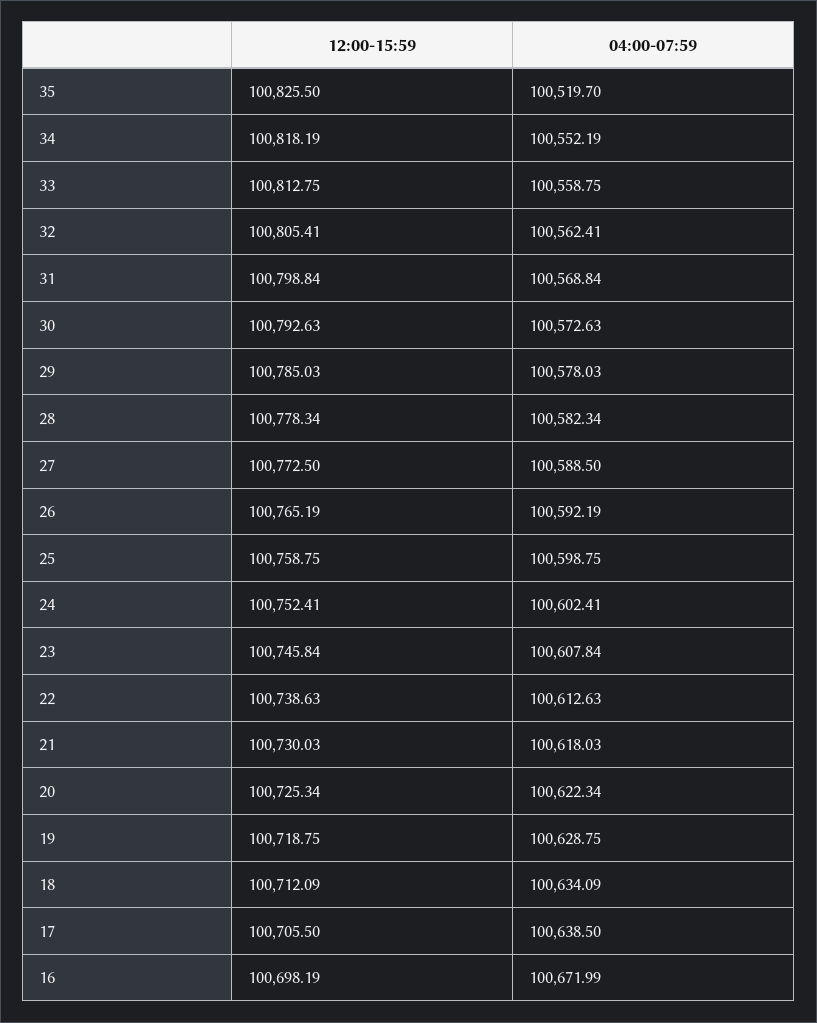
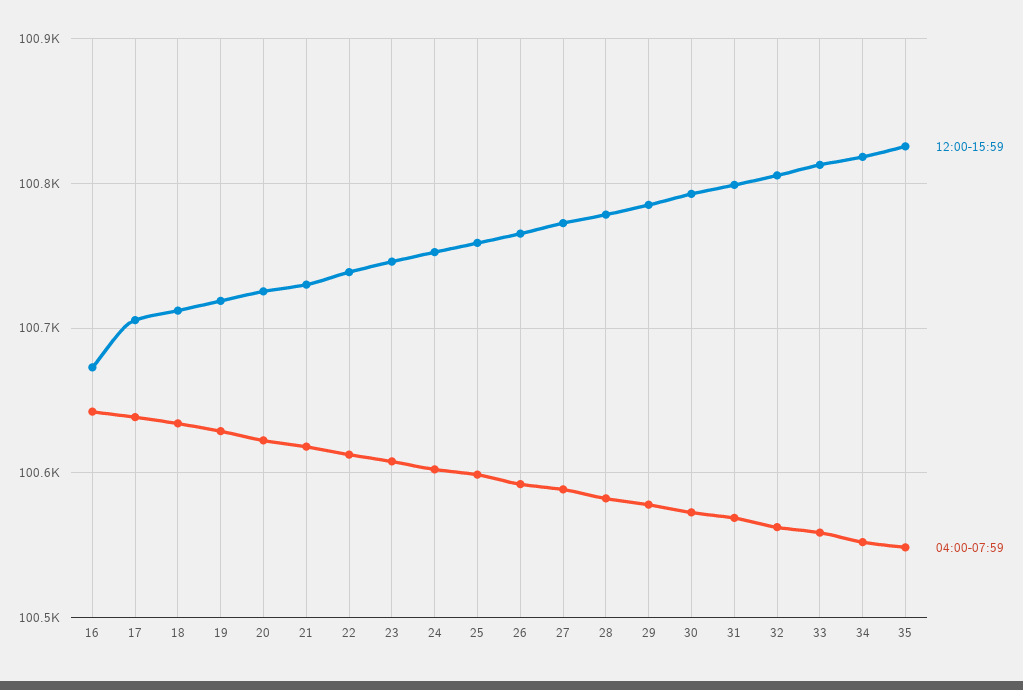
04:00-07:59, 35: 100519.7 -> 100550
12:00-15:59, 16: 100698.19 -> 100670
04:00-07:59, 16: 100671.99 -> 100640

